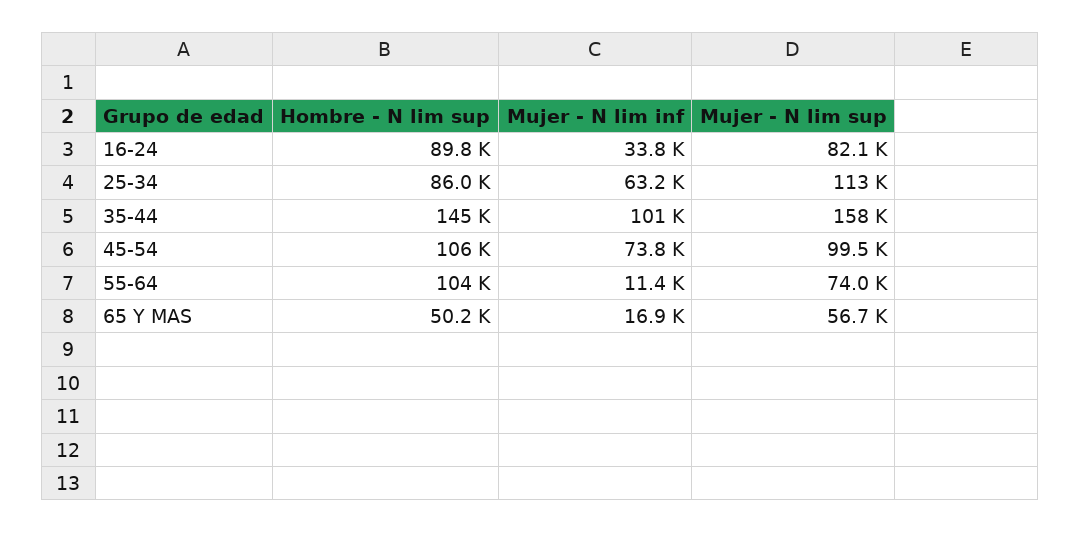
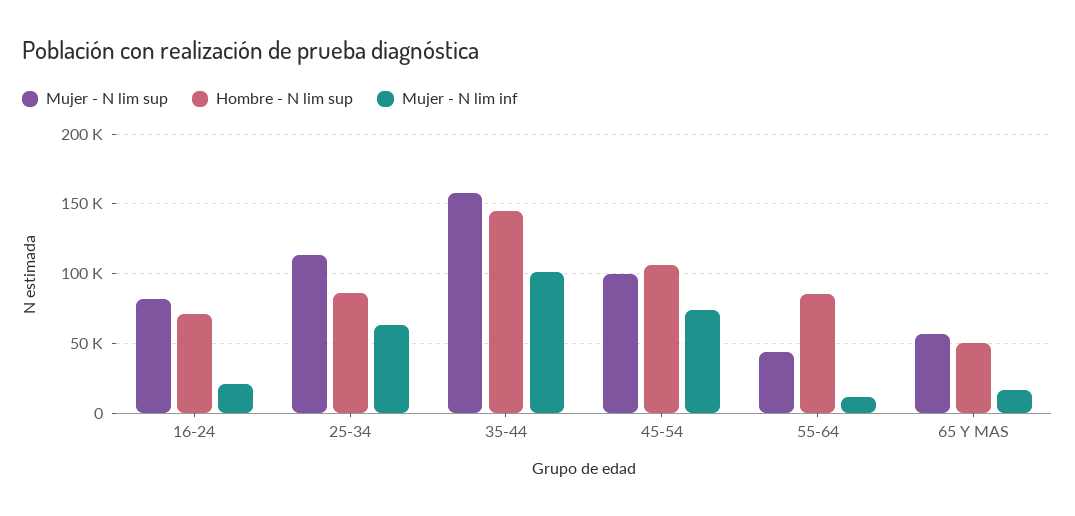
Hombre - N lim sup, 16-24: 89800 -> 70000
Mujer - N lim inf, 16-24: 33800 -> 20000
Hombre - N lim sup, 55-64: 104000 -> 85000
Mujer - N lim sup, 55-64: 74000 -> 45000

